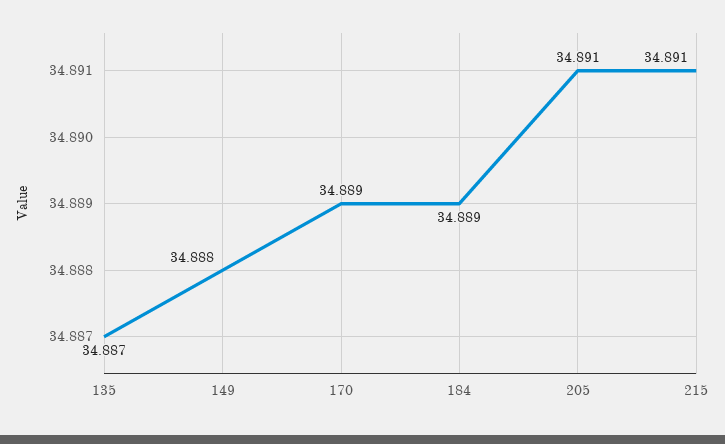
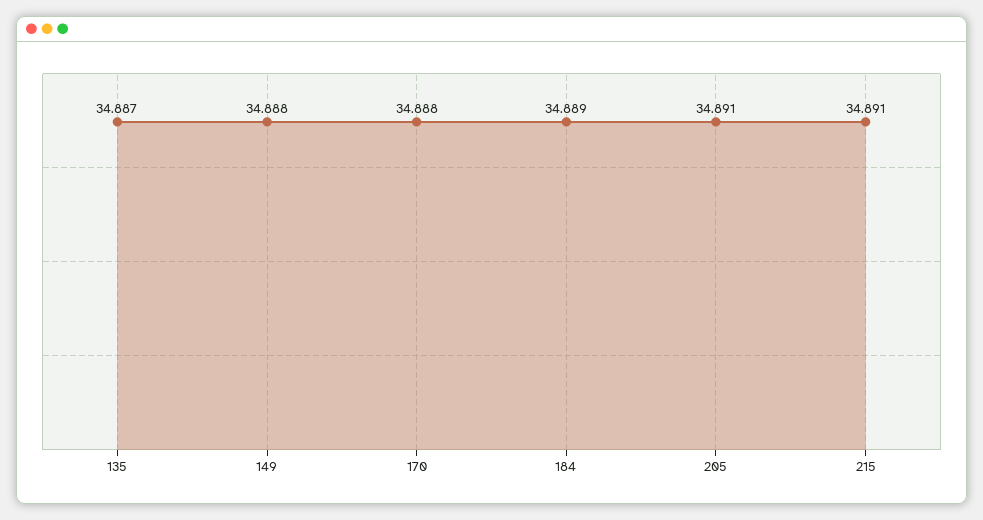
170: 34.889 -> 34.888

